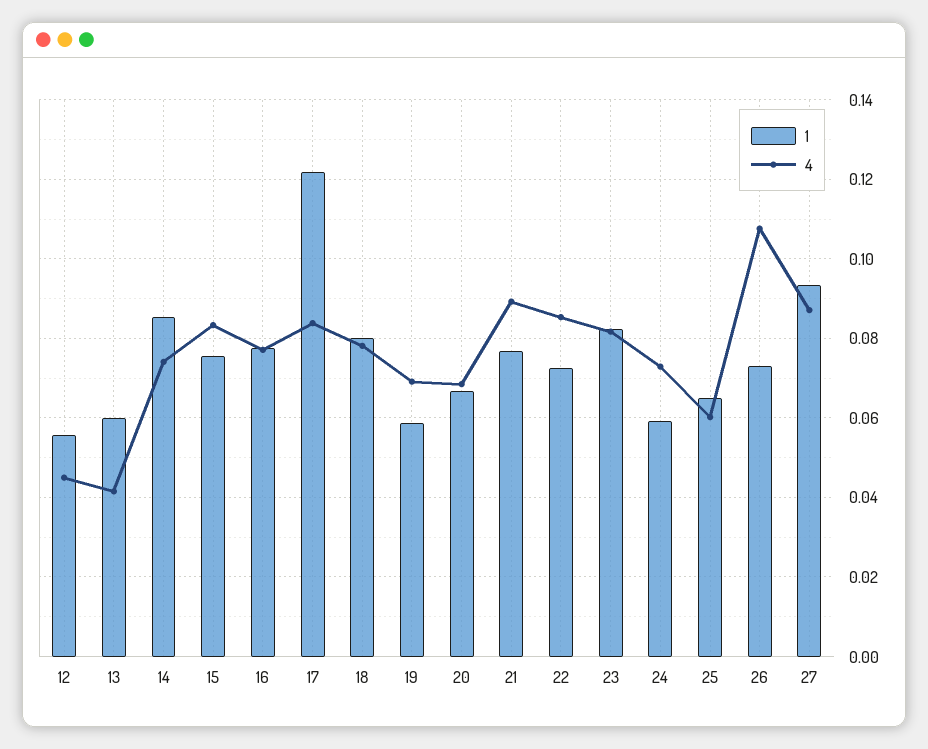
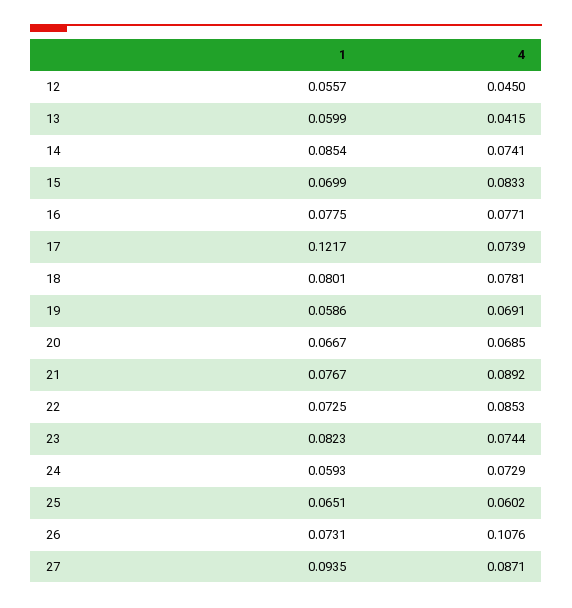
1, 15: 0.076 -> 0.0699
4, 17: 0.084 -> 0.0739
4, 23: 0.082 -> 0.0744

